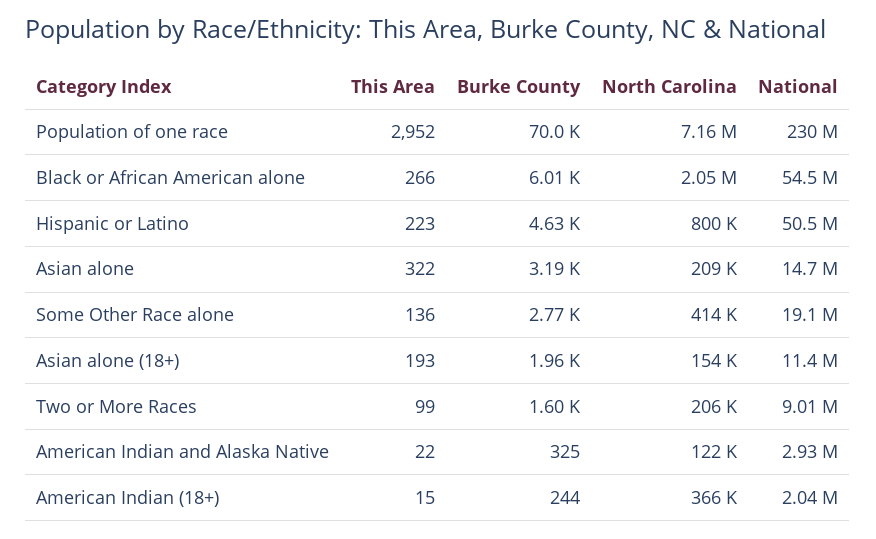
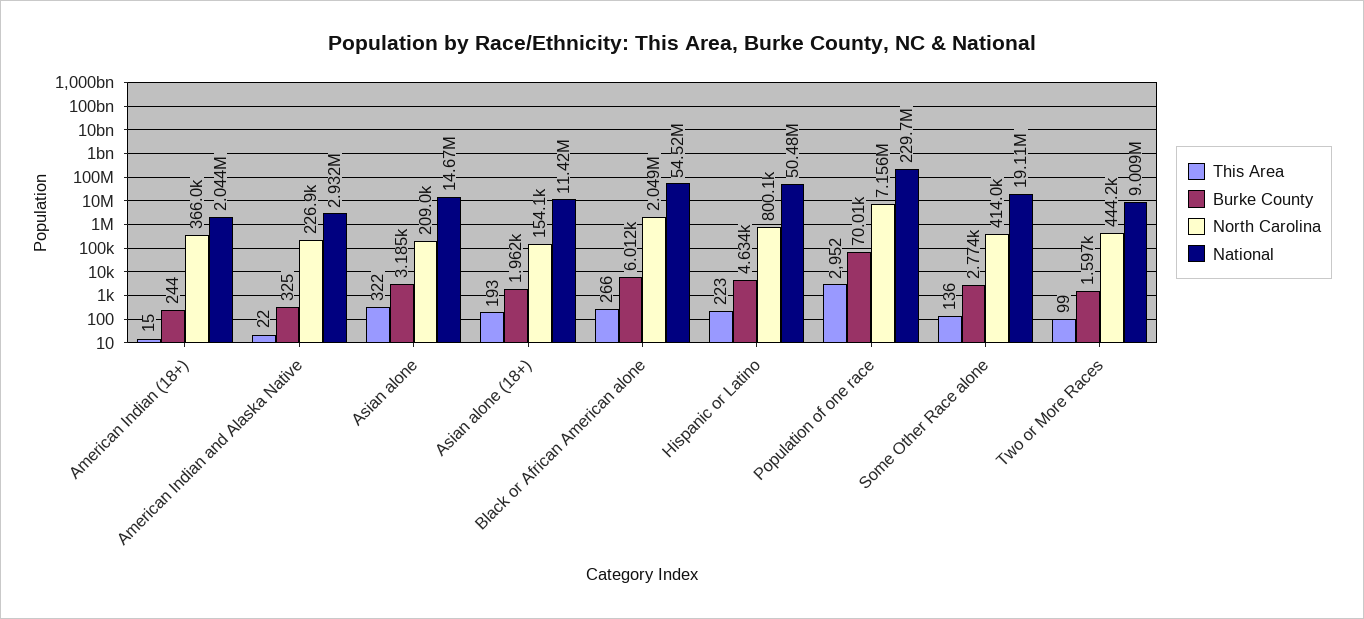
North Carolina, Two or More Races: 206000 -> 444200
North Carolina, American Indian and Alaska Native: 122000 -> 226900

